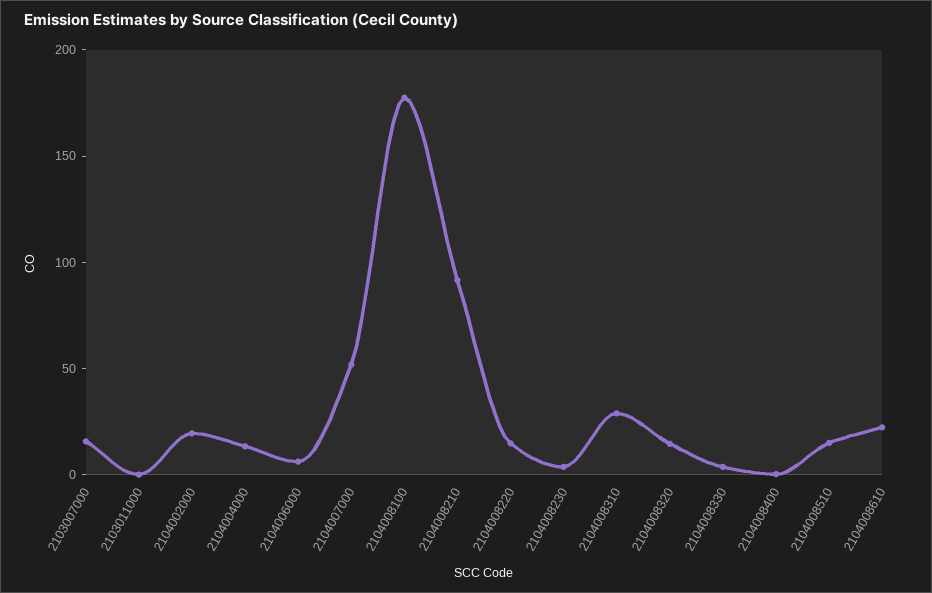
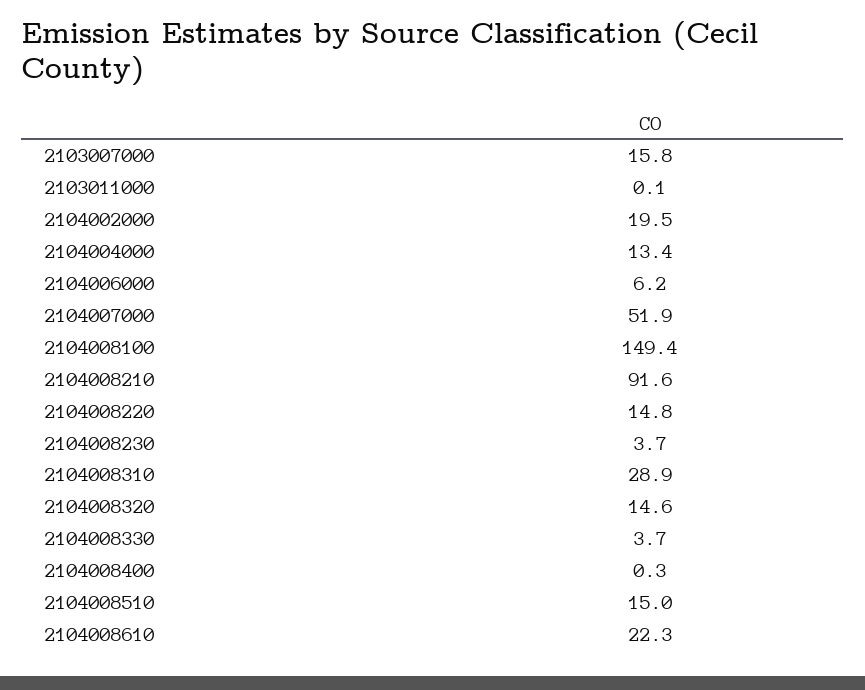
2104008100: 180 -> 149.4

